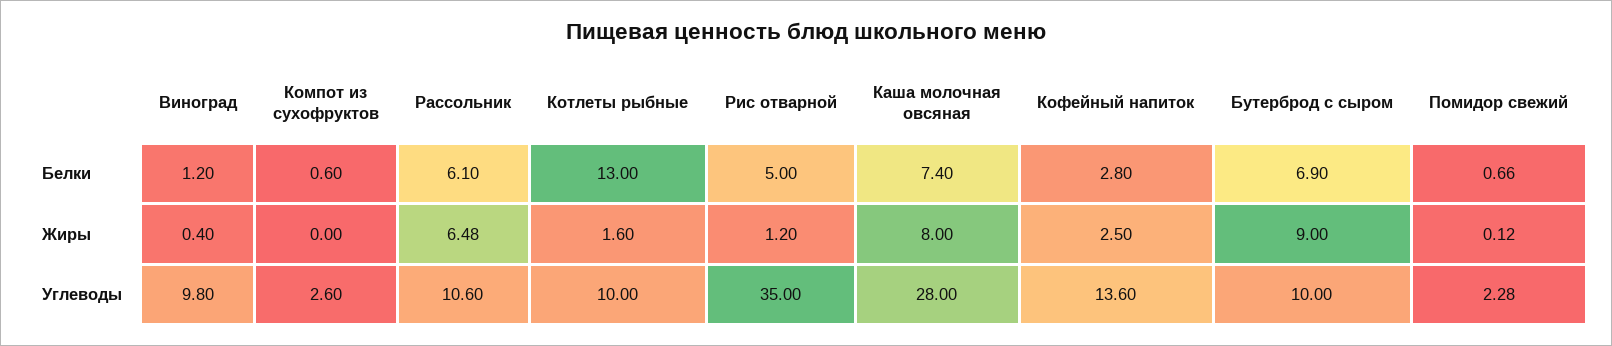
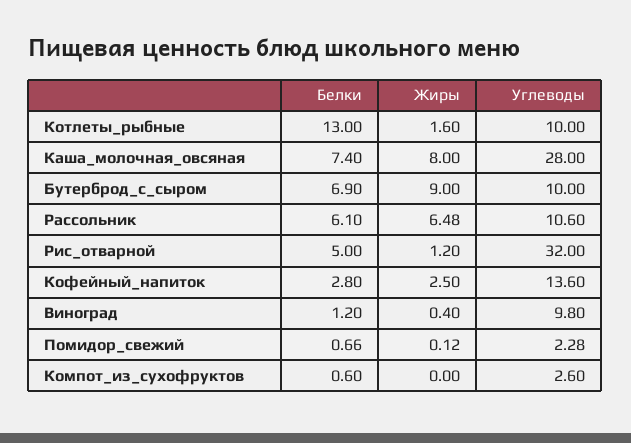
Рис отварной, Углеводы: 35 -> 32

